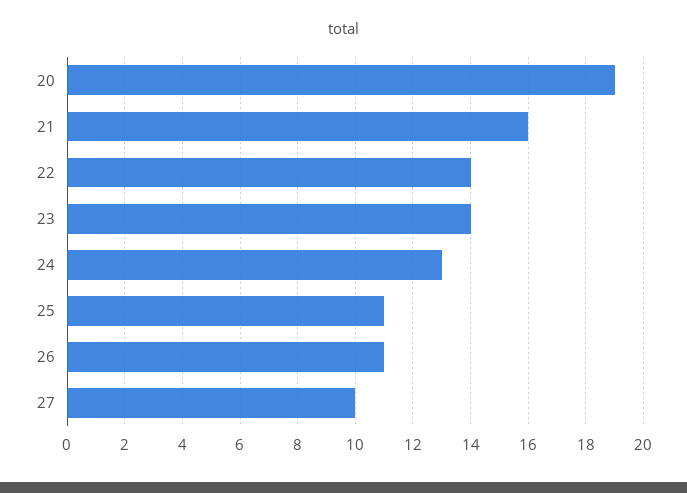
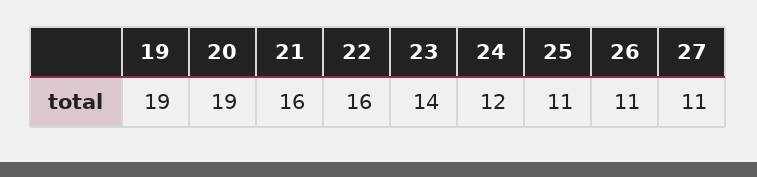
22: 14 -> 16
24: 13 -> 12
27: 10 -> 11
19: none -> 19

